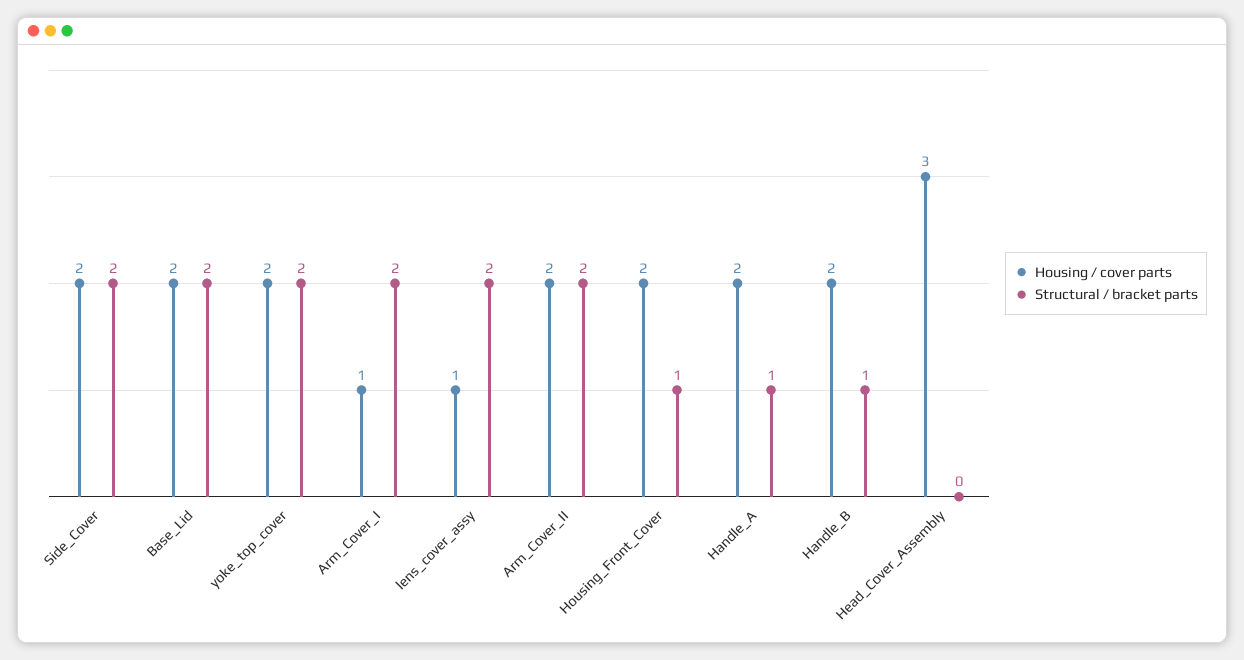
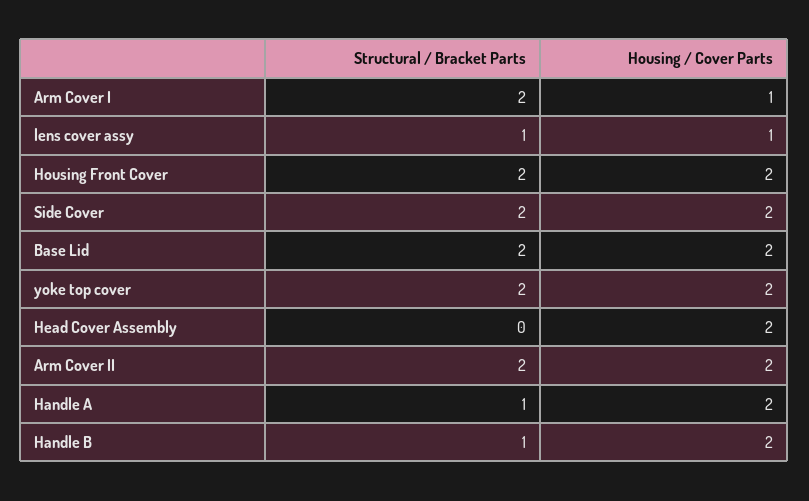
Structural / bracket parts, lens_cover_assy: 2 -> 1
Structural / bracket parts, Housing_Front_Cover: 1 -> 2
Housing / cover parts, Head_Cover_Assembly: 3 -> 2

